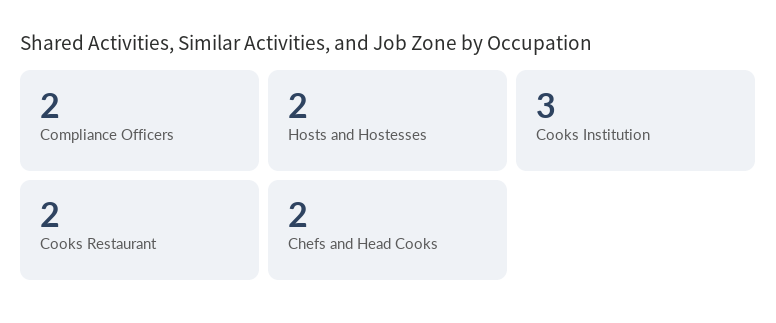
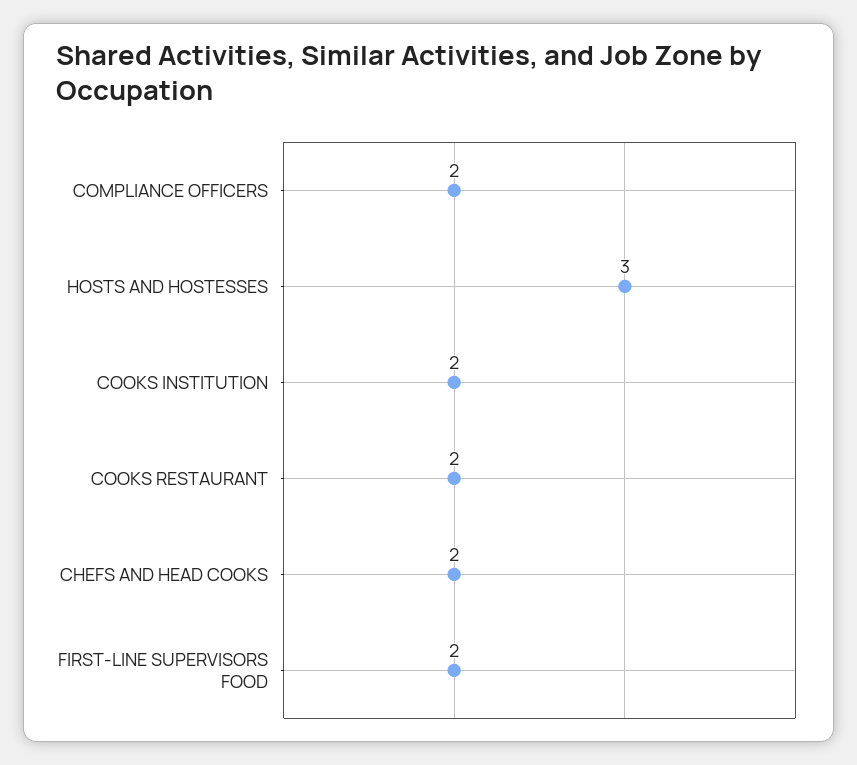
Hosts and Hostesses: 2 -> 3
Cooks Institution: 3 -> 2
FIRST-LINE SUPERVISORS FOOD: none -> 2

